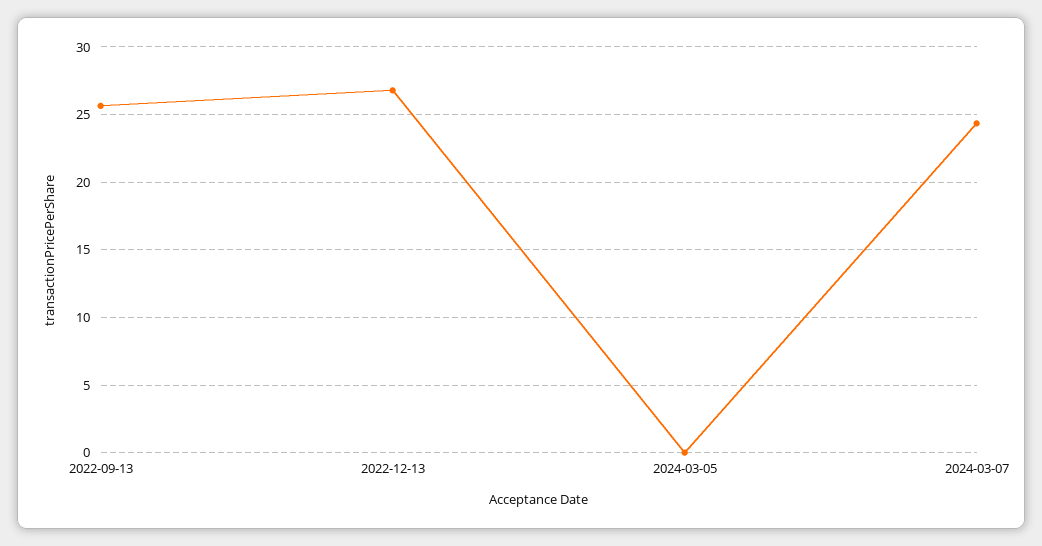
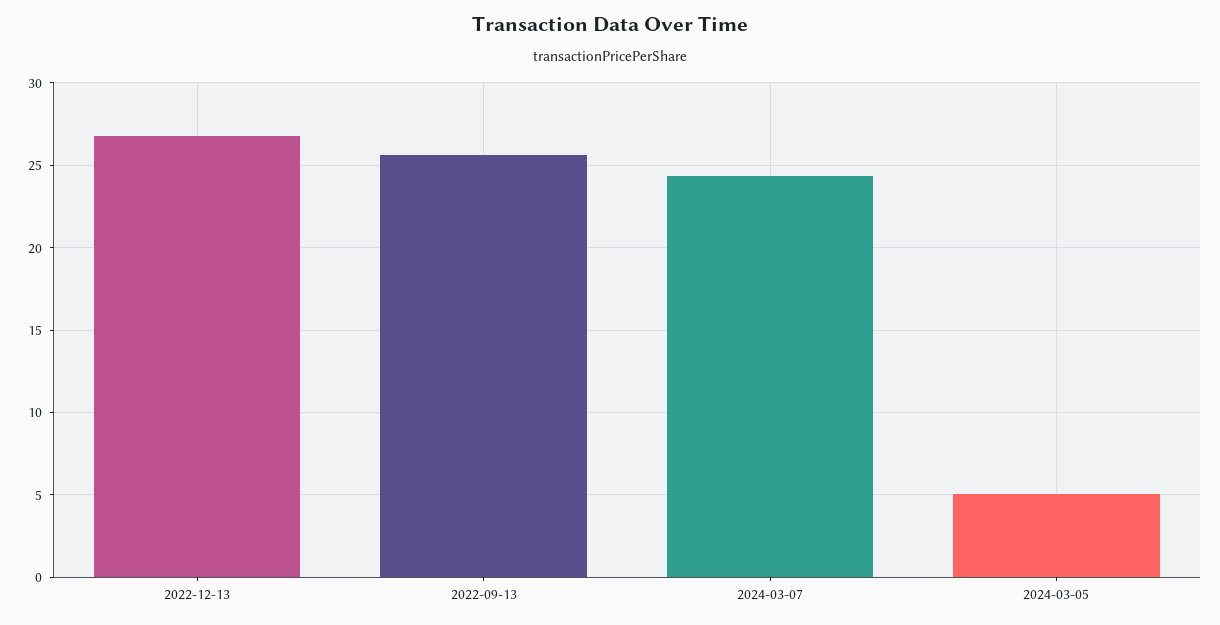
2024-03-05: 0 -> 5

